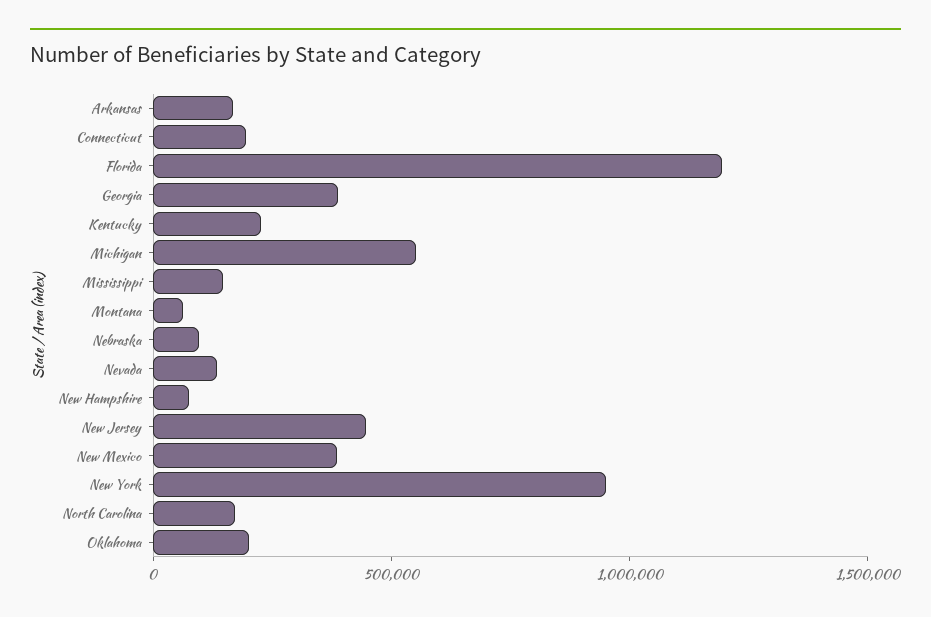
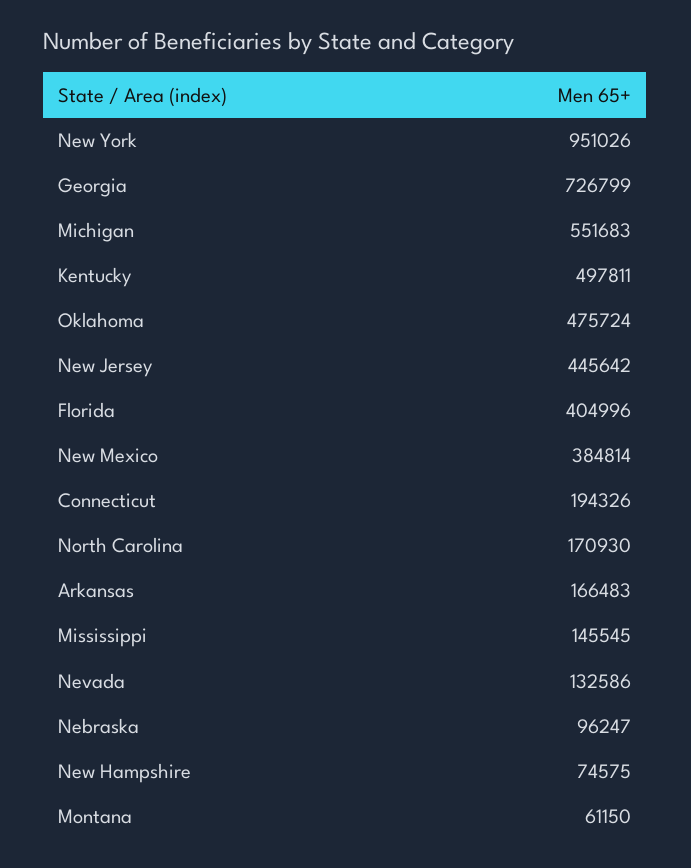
Florida: 1200000 -> 404996
Georgia: 400000 -> 726799
Kentucky: 200000 -> 497811
Oklahoma: 200000 -> 475724

